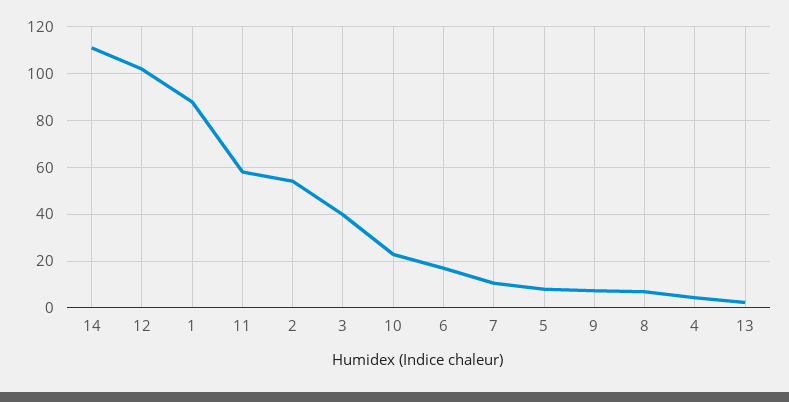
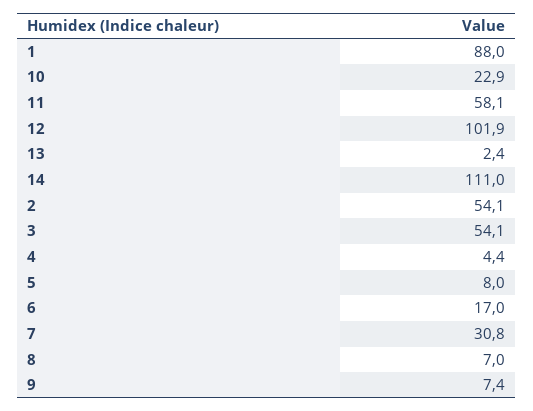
3: 40 -> 54.1
7: 10 -> 30.8

